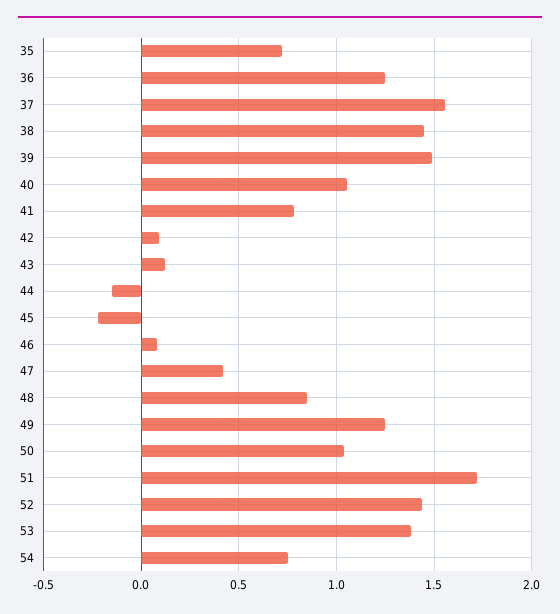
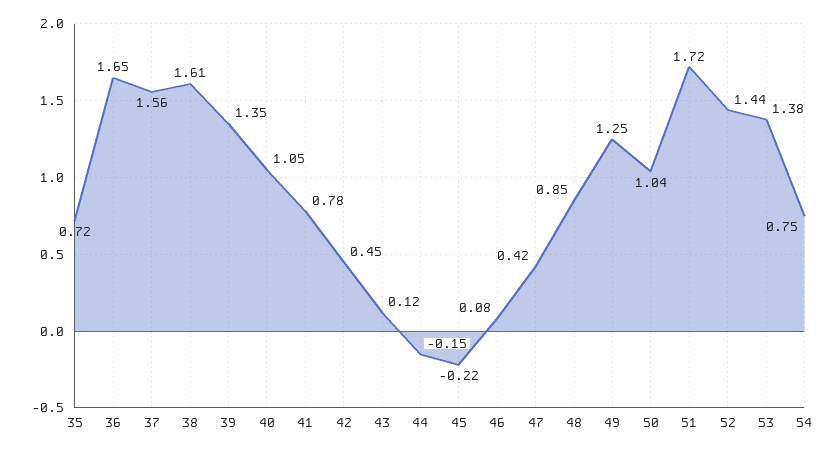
36: 1.25 -> 1.65
38: 1.45 -> 1.61
39: 1.5 -> 1.35
42: 0.1 -> 0.45

